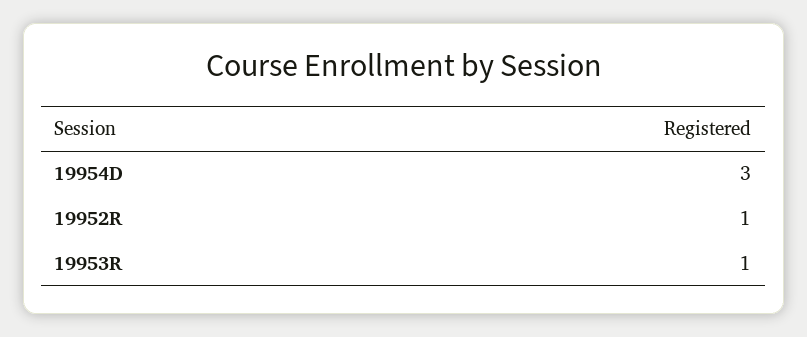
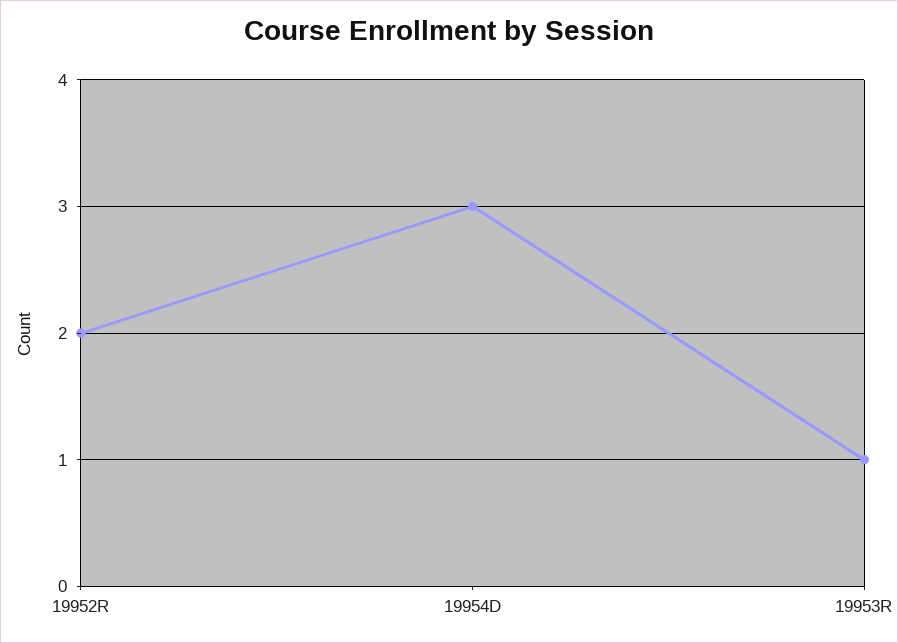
19952R: 1 -> 2

